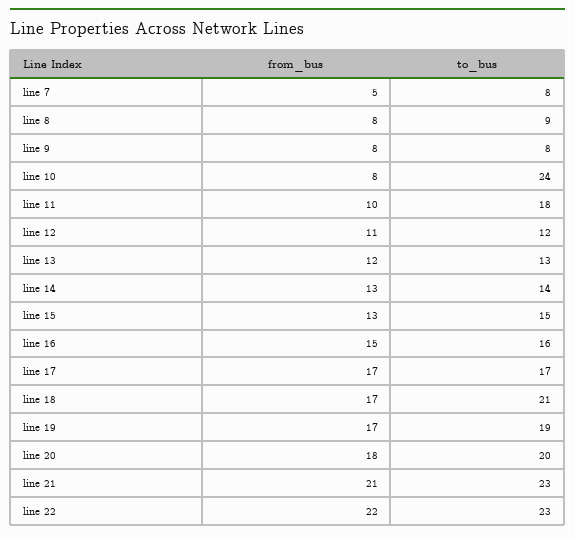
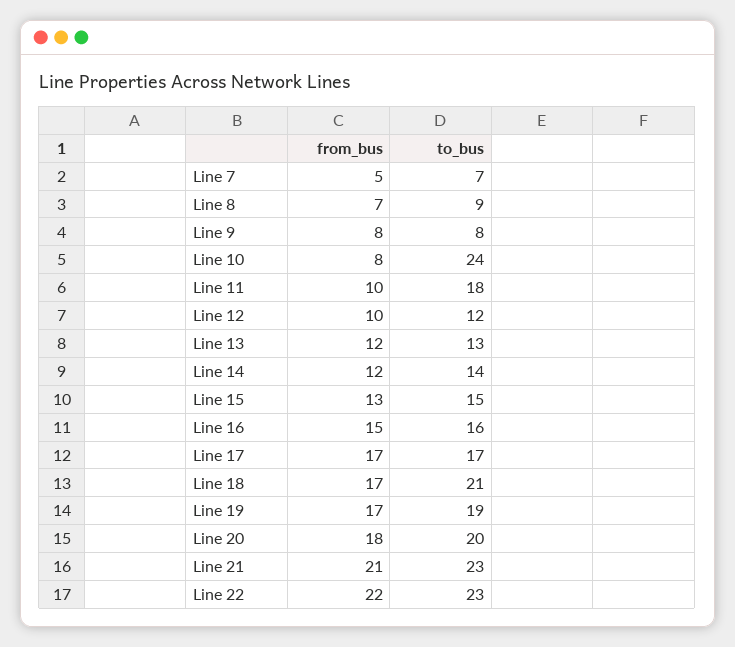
to_bus, line 7: 8 -> 7
from_bus, line 8: 8 -> 7
from_bus, line 12: 11 -> 10
from_bus, line 14: 13 -> 12

